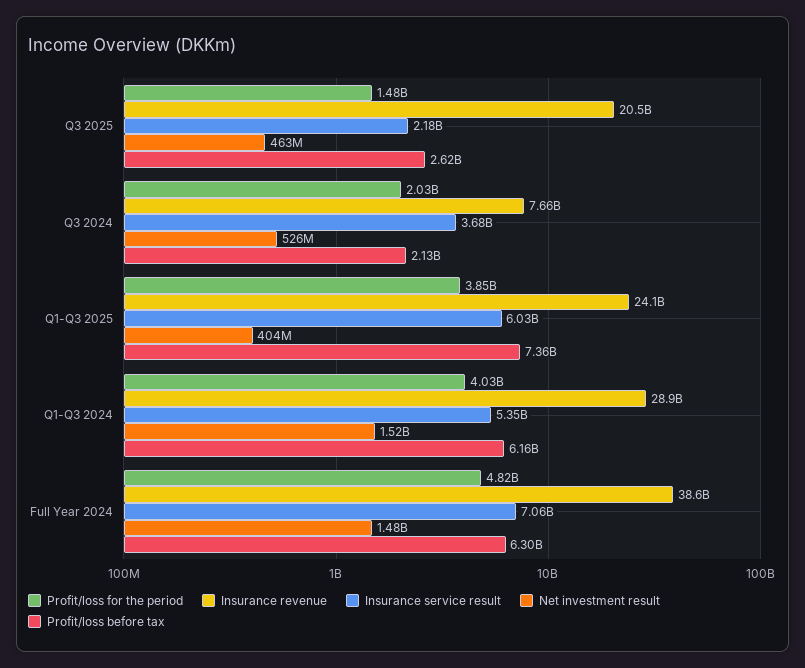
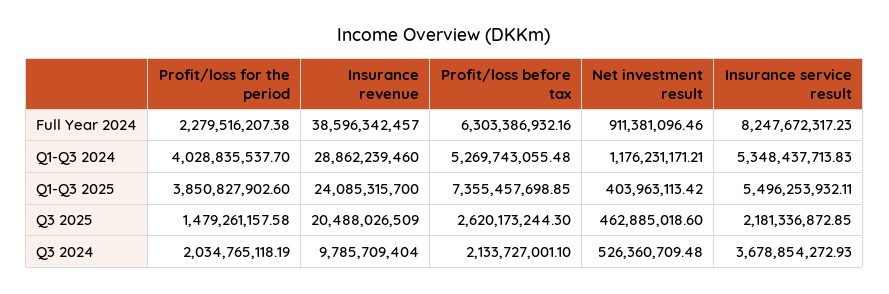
Insurance revenue, Q3 2024: 7660000000 -> 9785709404
Insurance service result, Q1-Q3 2025: 6030000000 -> 5496253932.11
Net investment result, Q1-Q3 2024: 1520000000 -> 1176231171.21
Profit/loss before tax, Q1-Q3 2024: 6160000000 -> 5269743055.48
Profit/loss for the period, Full Year 2024: 4820000000 -> 2279516207.38
Insurance service result, Full Year 2024: 7060000000 -> 8247672317.23
Net investment result, Full Year 2024: 1480000000 -> 911381096.46

